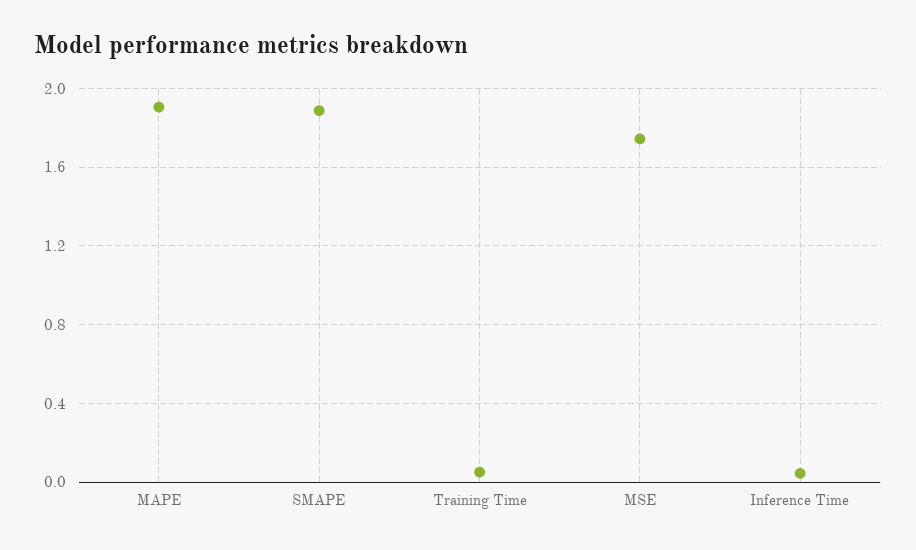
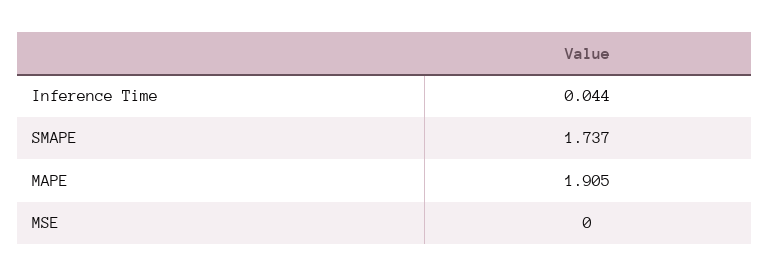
SMAPE: 1.9 -> 1.737
Training Time: 0.05 -> none
MSE: 1.75 -> 0

